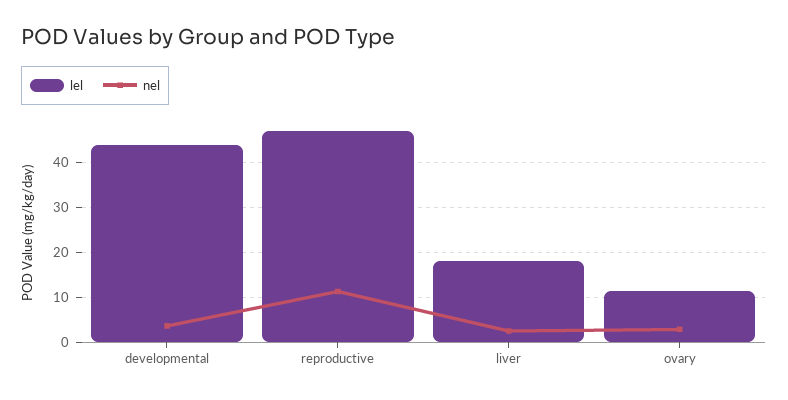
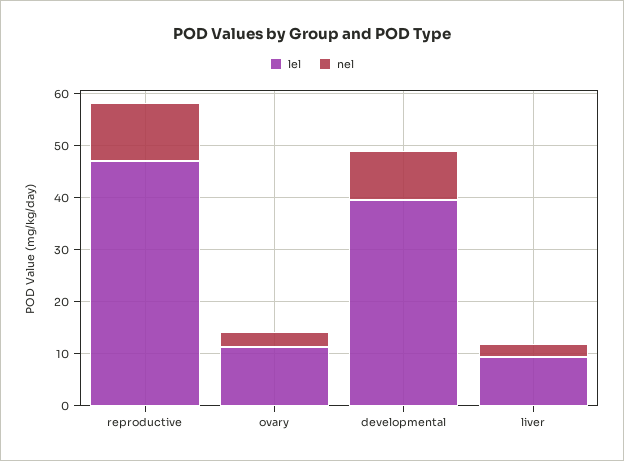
lel, developmental: 44 -> 40
nel, developmental: 4 -> 10
lel, liver: 18 -> 10

